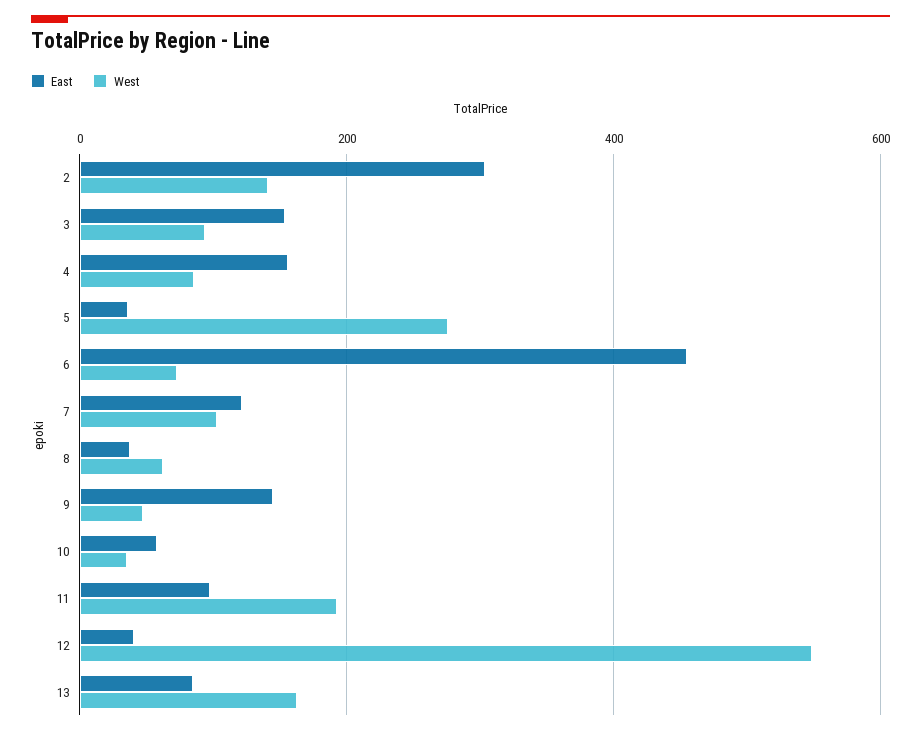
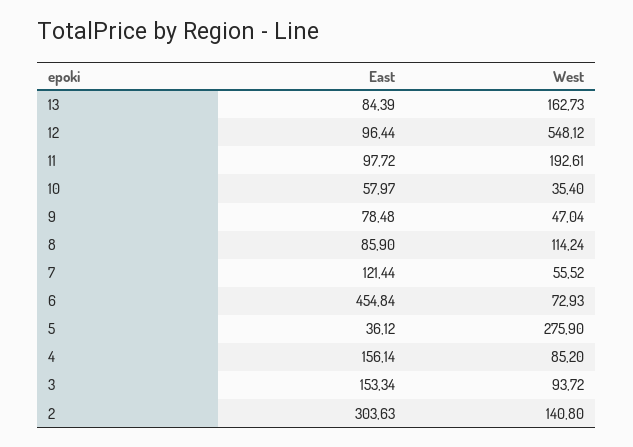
West, 7: 100 -> 55.52
East, 8: 40 -> 85.9
West, 8: 60 -> 114.24
East, 9: 140 -> 78.48
East, 12: 40 -> 96.44

